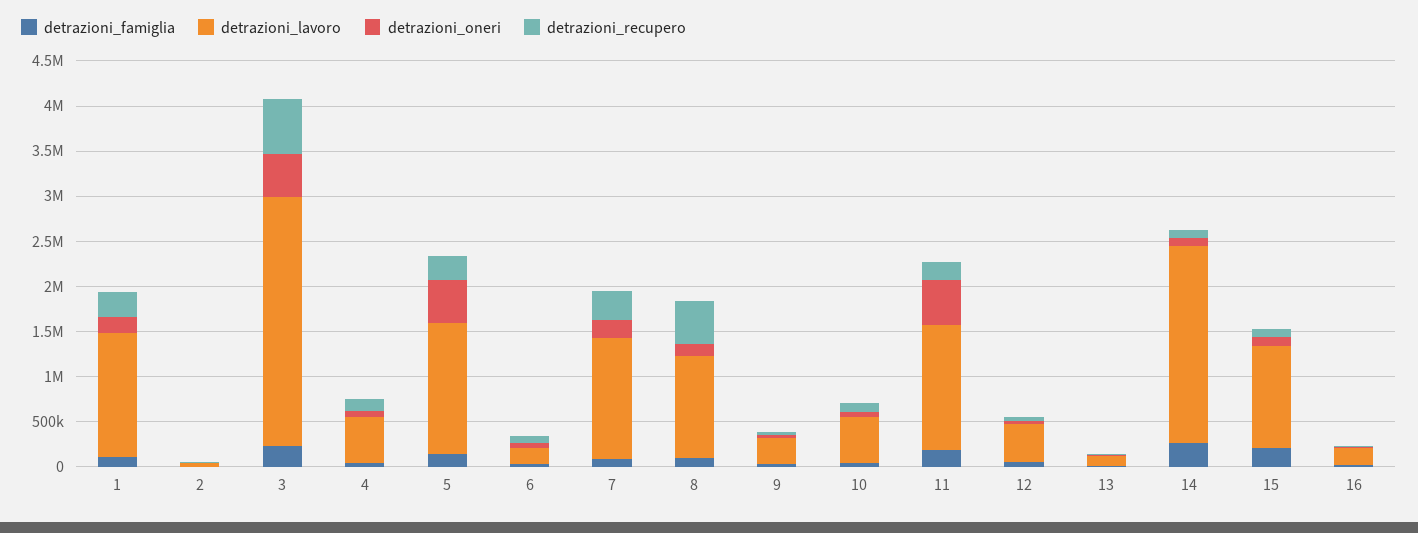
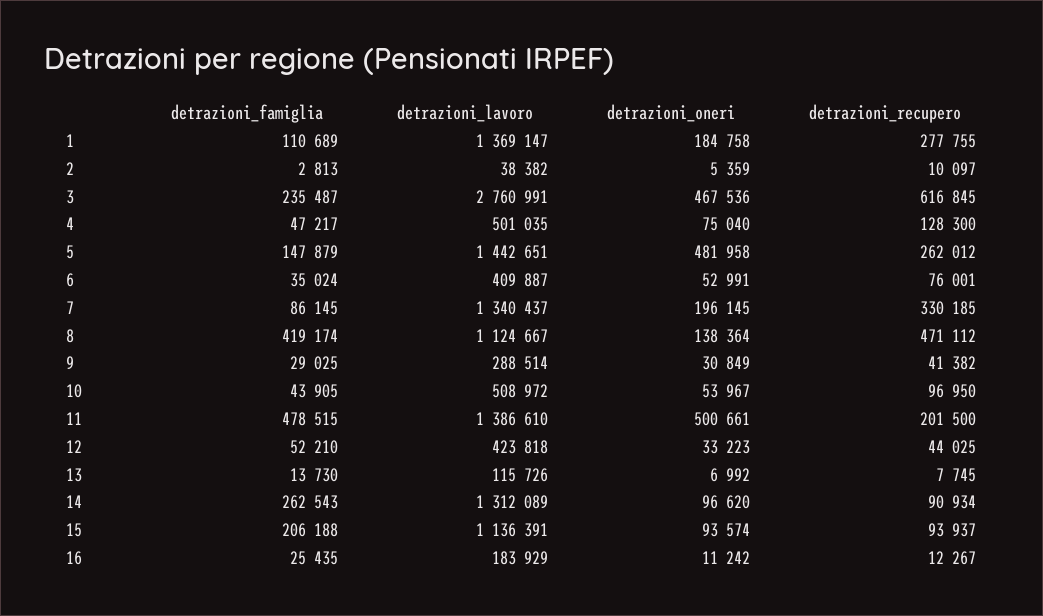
detrazioni_lavoro, 6: 200000 -> 409887
detrazioni_famiglia, 8: 100000 -> 419174
detrazioni_famiglia, 11: 200000 -> 478515
detrazioni_lavoro, 14: 2200000 -> 1312089

